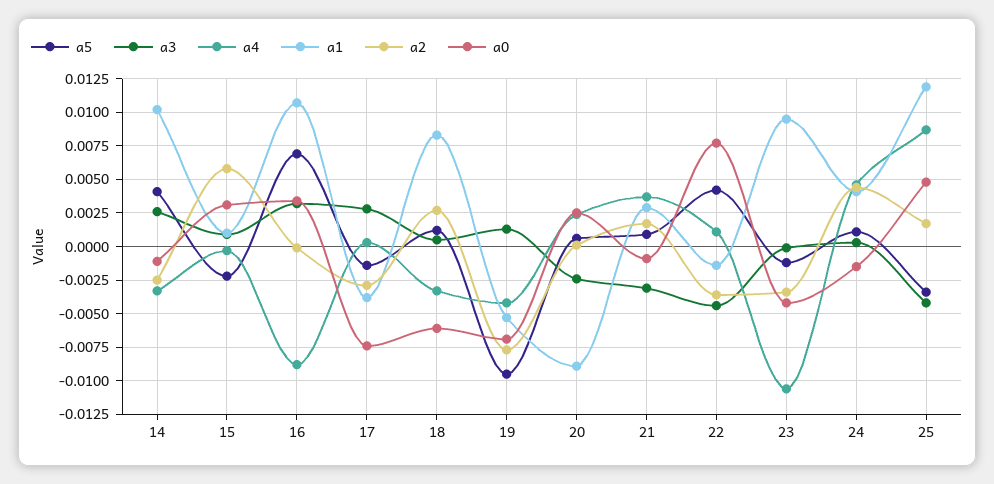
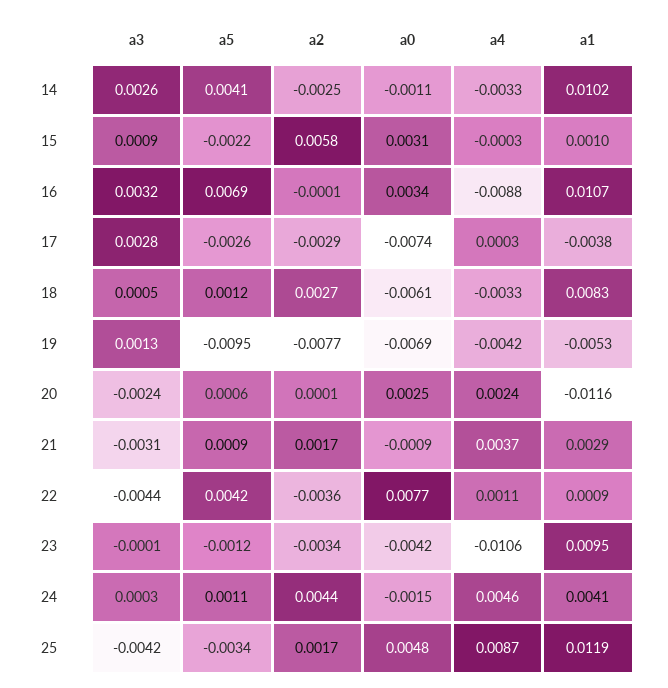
a5, 17: -0.0015 -> -0.0026
a1, 20: -0.009 -> -0.0116
a1, 22: -0.0015 -> 0.0009

